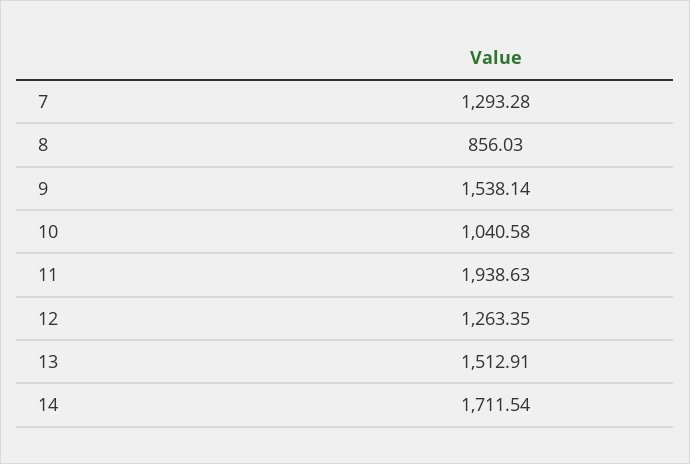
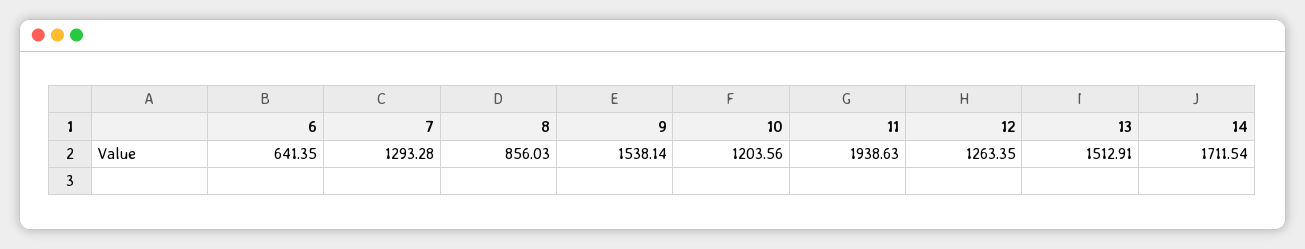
10: 1040.58 -> 1203.56
6: none -> 641.35

